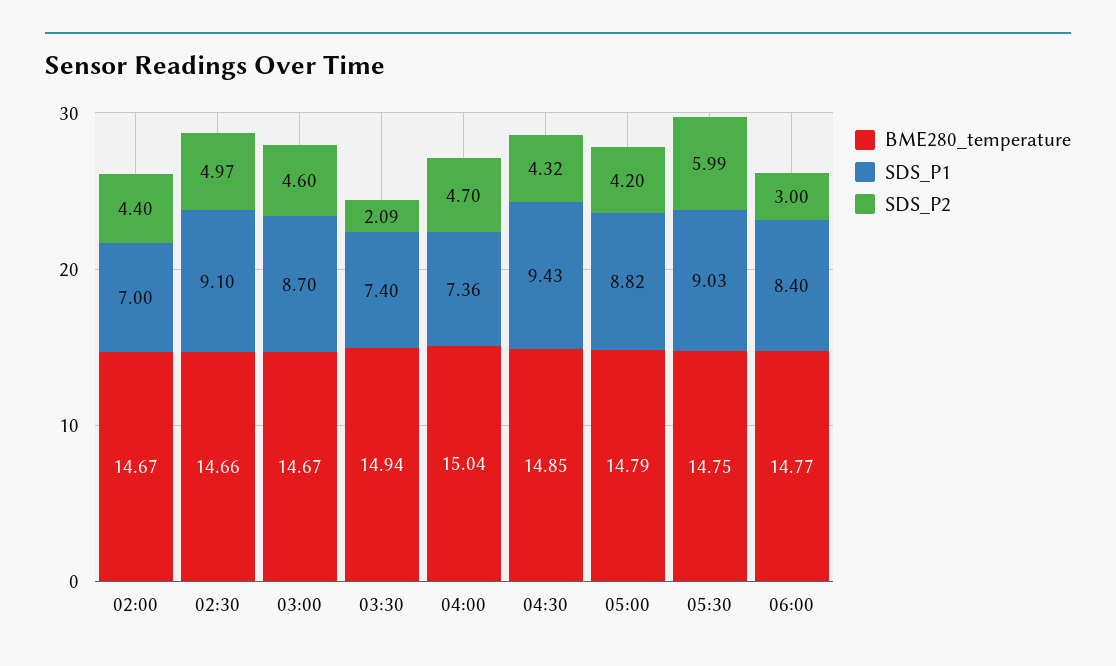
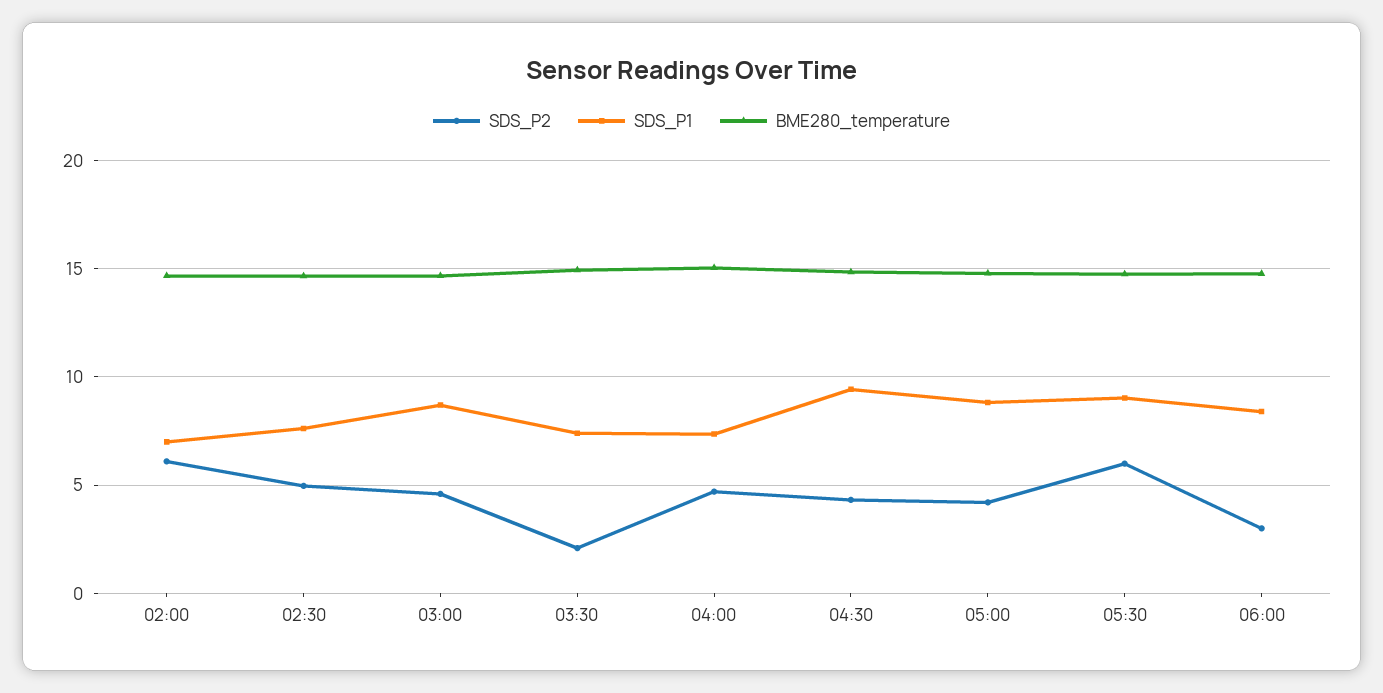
SDS_P2, 02:00: 4.4 -> 6
SDS_P1, 02:30: 9.1 -> 7.5

